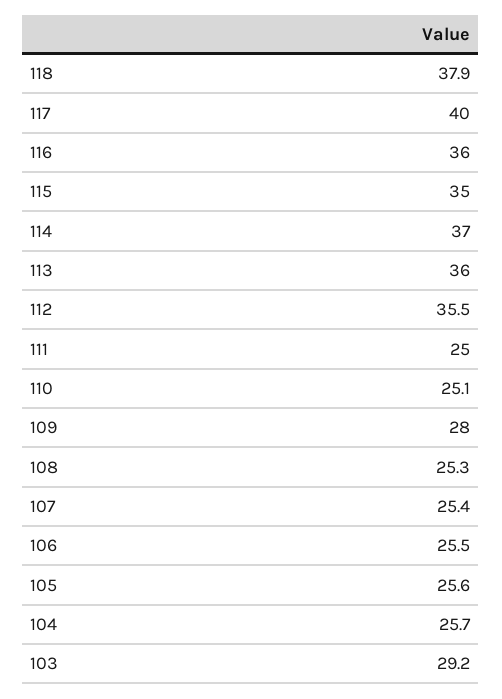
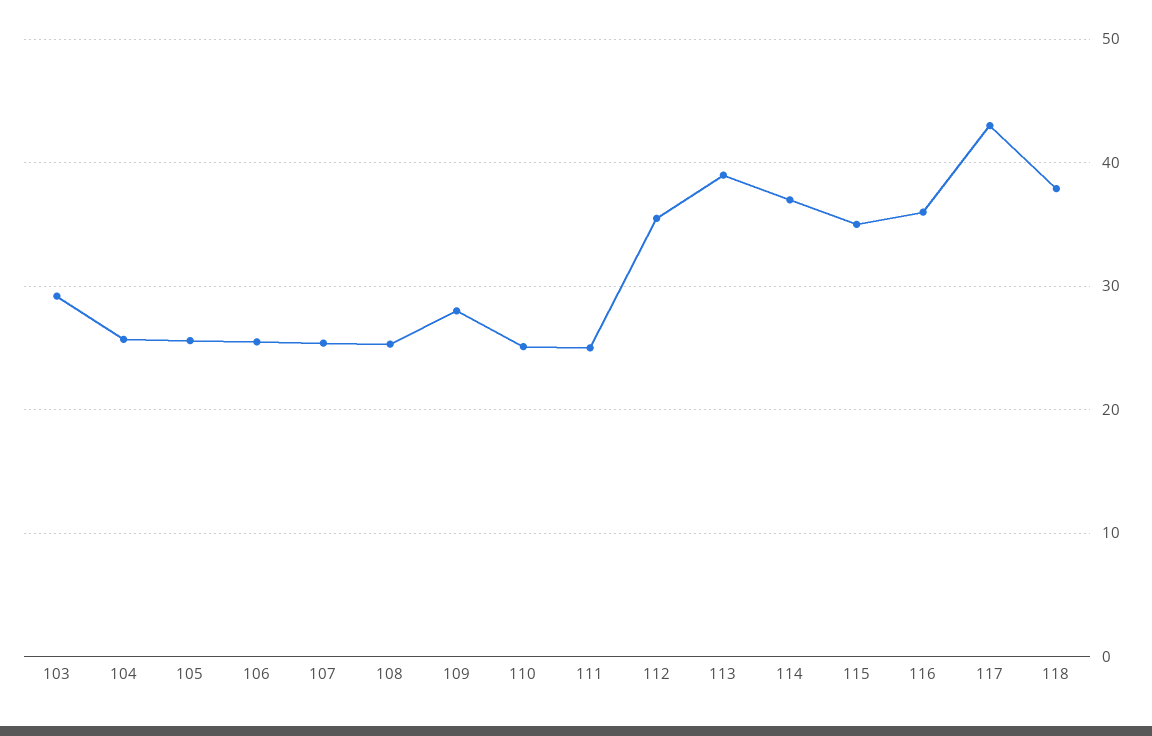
117: 40 -> 43
113: 36 -> 39

